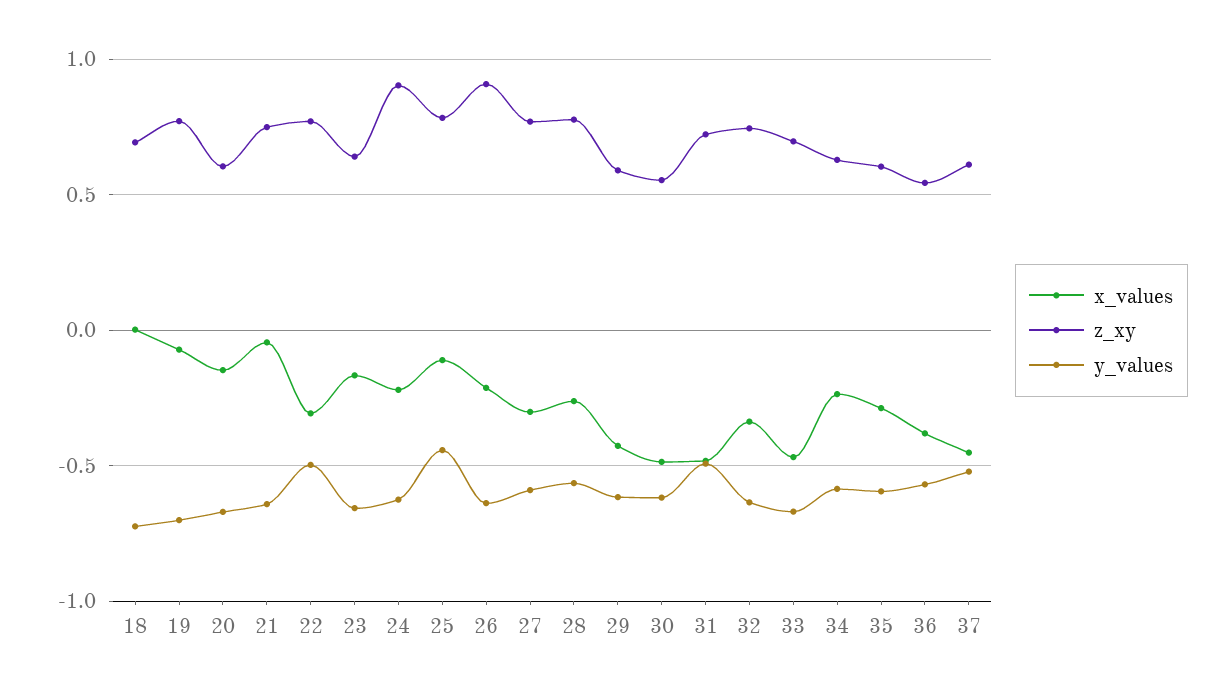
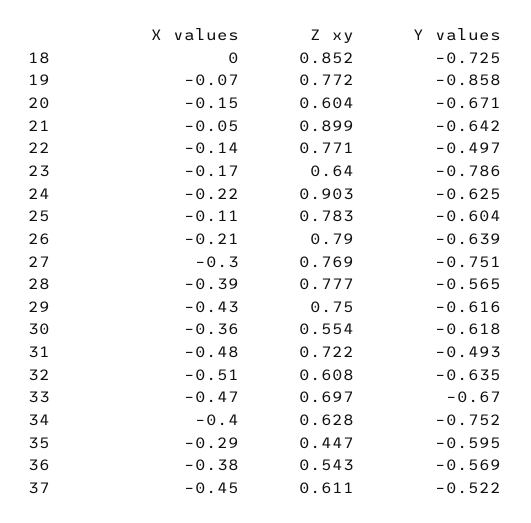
z_xy, 18: 0.7 -> 0.852
y_values, 19: -0.7 -> -0.858
z_xy, 21: 0.75 -> 0.899
x_values, 22: -0.3 -> -0.14
y_values, 23: -0.65 -> -0.786
y_values, 25: -0.45 -> -0.604
z_xy, 26: 0.9 -> 0.79
y_values, 27: -0.6 -> -0.751
x_values, 28: -0.25 -> -0.39
z_xy, 29: 0.6 -> 0.75
x_values, 30: -0.5 -> -0.36
x_values, 32: -0.35 -> -0.51
z_xy, 32: 0.75 -> 0.608
x_values, 34: -0.25 -> -0.4
y_values, 34: -0.6 -> -0.752
z_xy, 35: 0.6 -> 0.447

